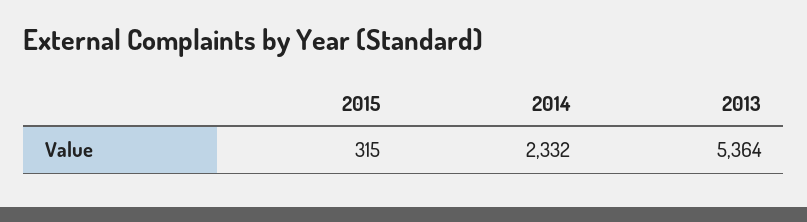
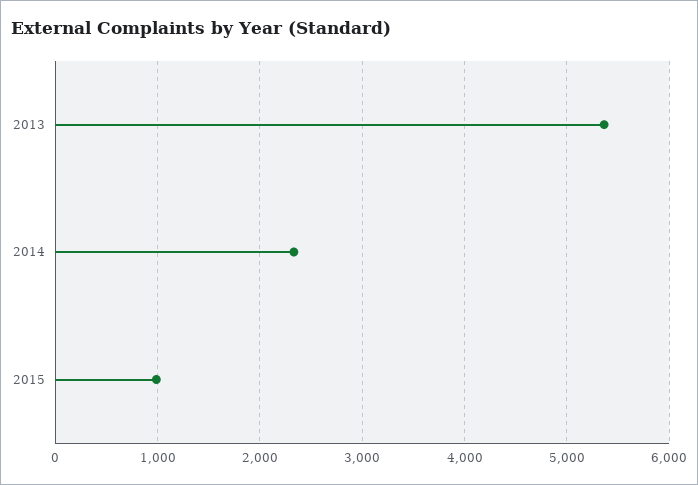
2015: 315 -> 1000

